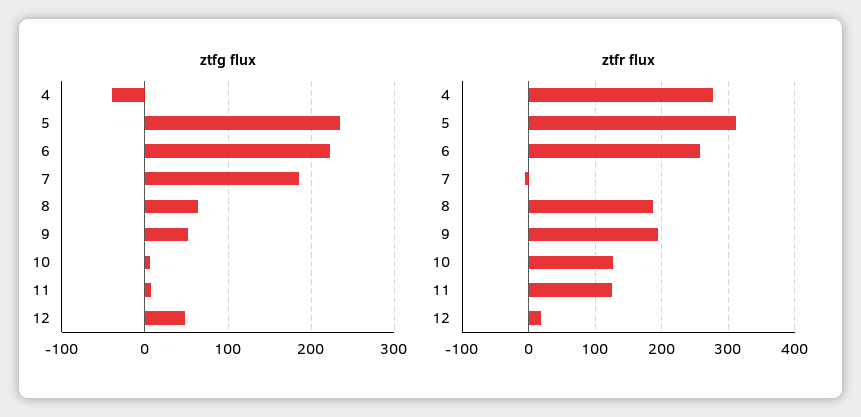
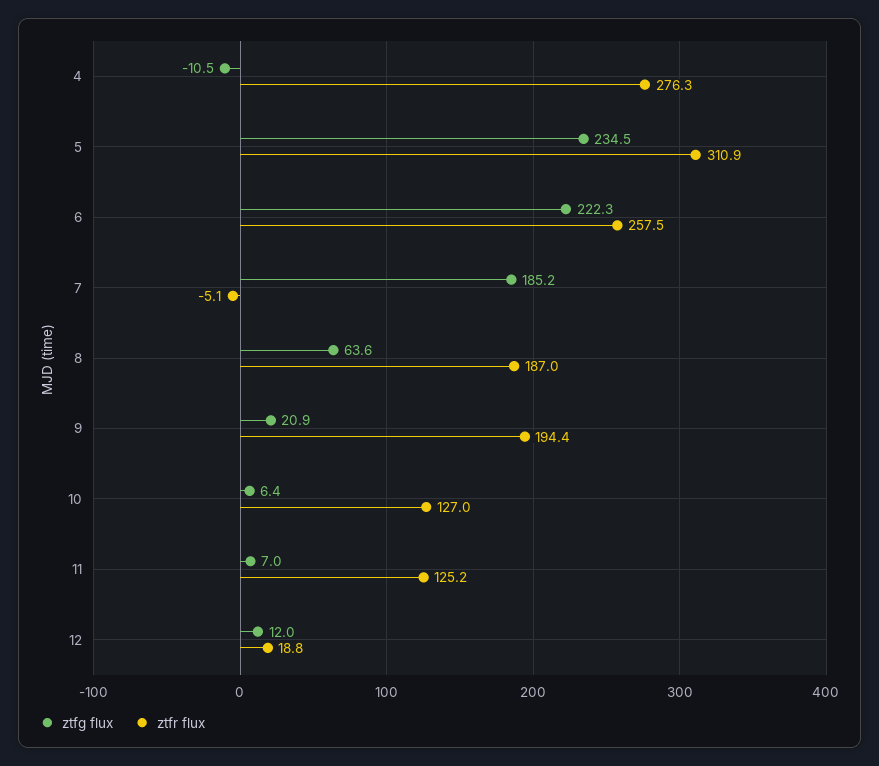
ztfg flux, 4: -40 -> -10.5
ztfg flux, 9: 50 -> 20.9
ztfg flux, 12: 50 -> 12

